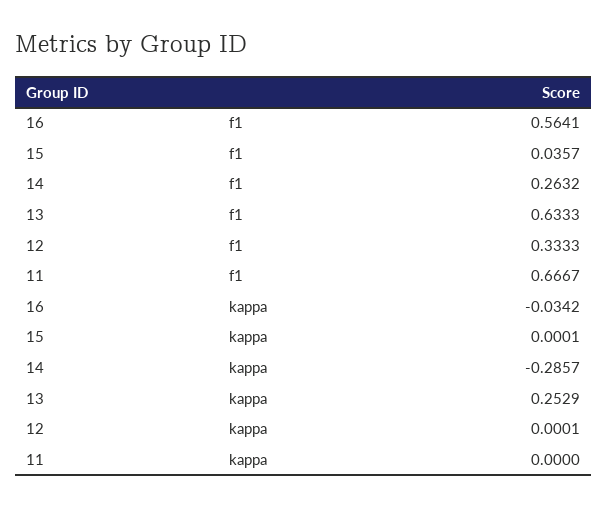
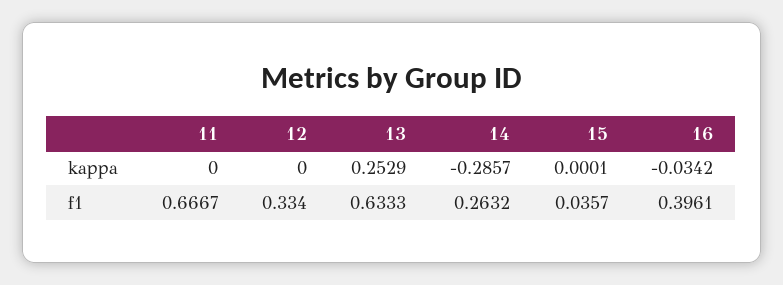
16, f1: 0.5641 -> 0.3961
12, f1: 0.3333 -> 0.334
12, kappa: 0.0001 -> 0

